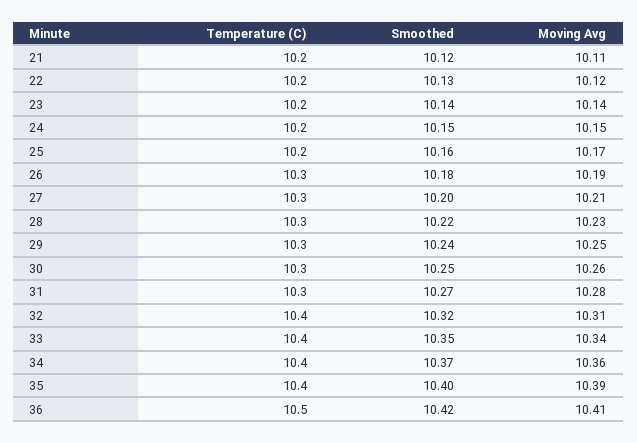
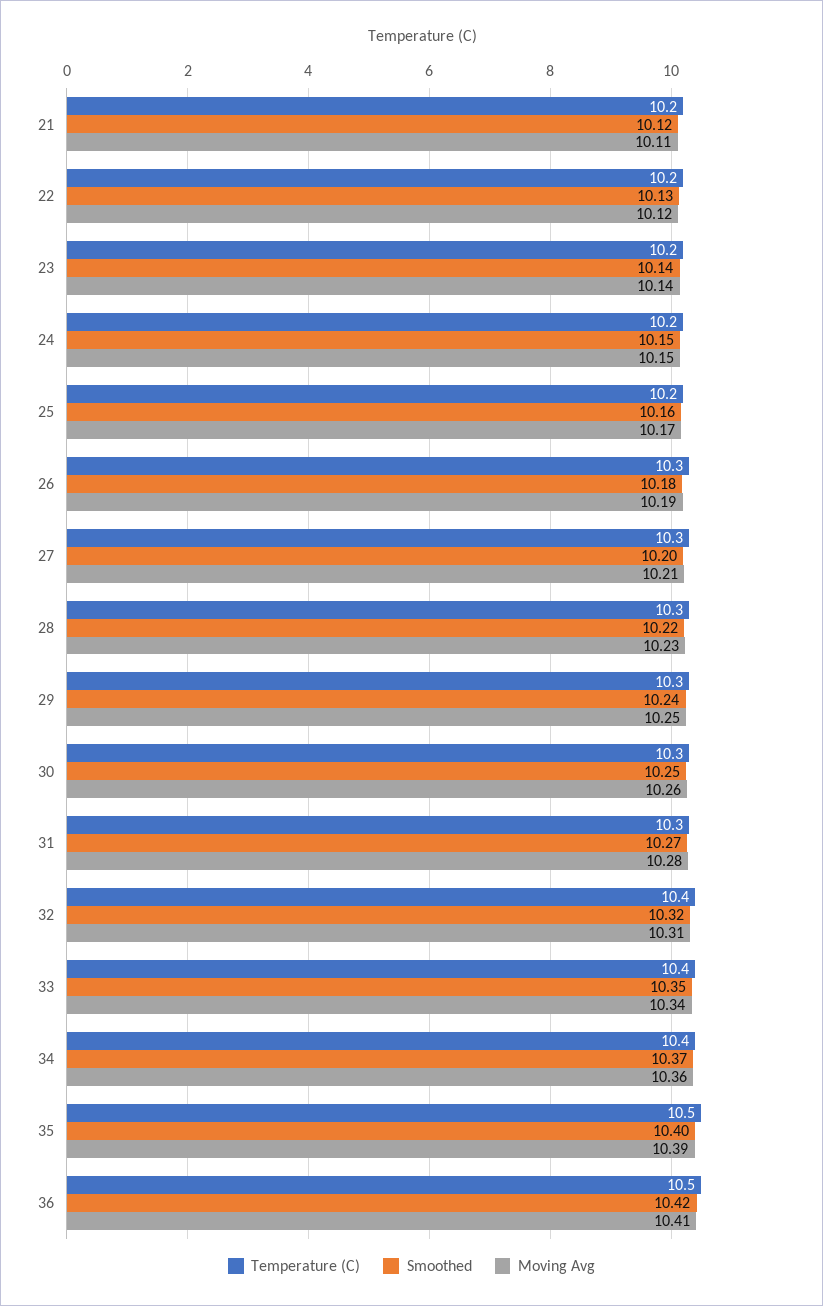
Temperature (C), 35: 10.4 -> 10.5

